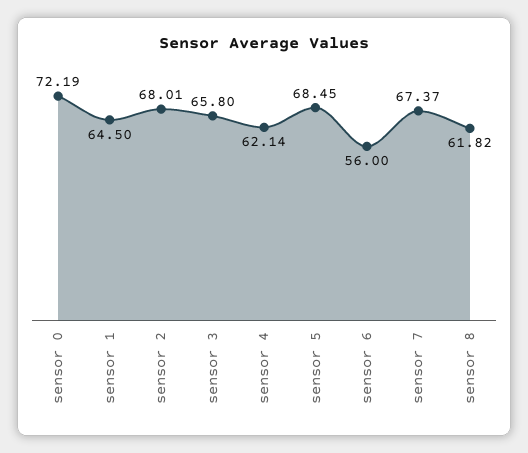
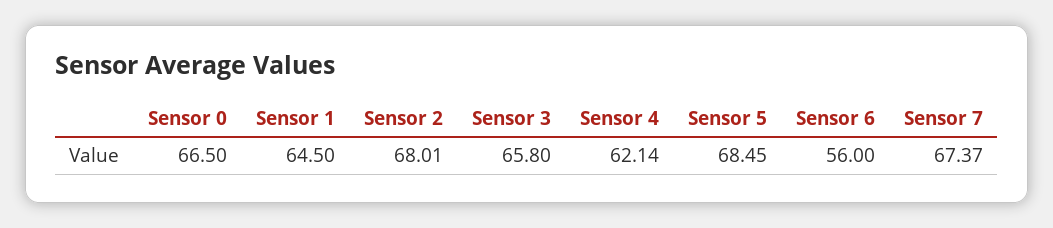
sensor 0: 72.19 -> 66.5
sensor 8: 61.82 -> none

